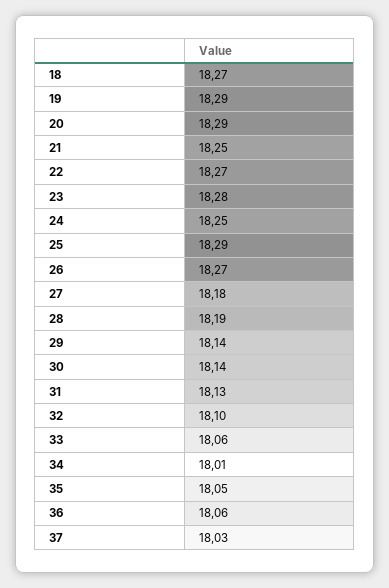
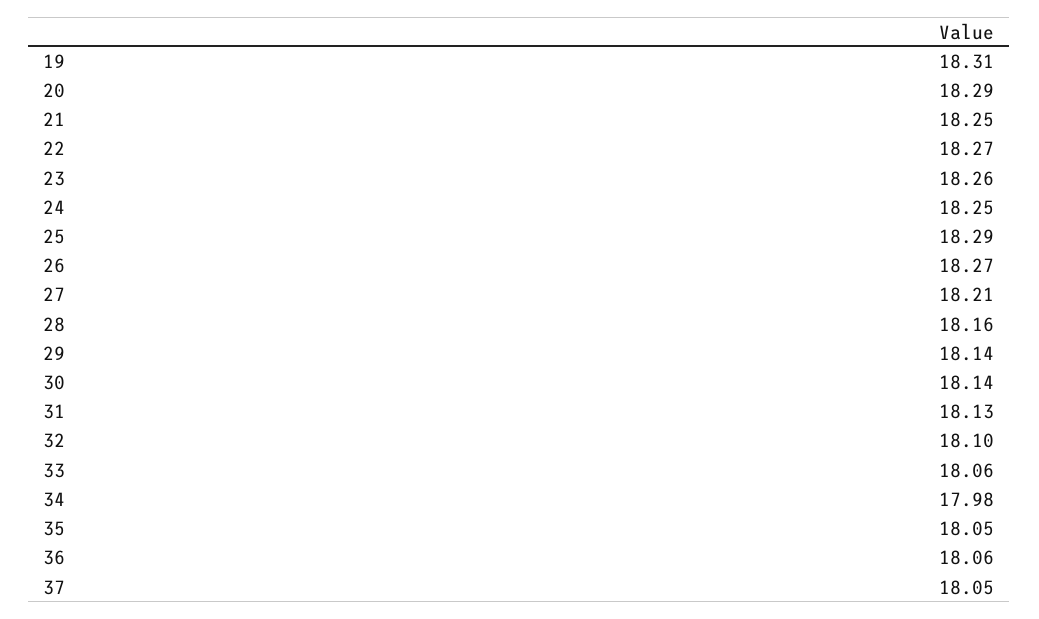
18: 18.27 -> none
19: 18.29 -> 18.31
23: 18.28 -> 18.26
27: 18.18 -> 18.21
28: 18.19 -> 18.16
34: 18.01 -> 17.98
37: 18.03 -> 18.05

